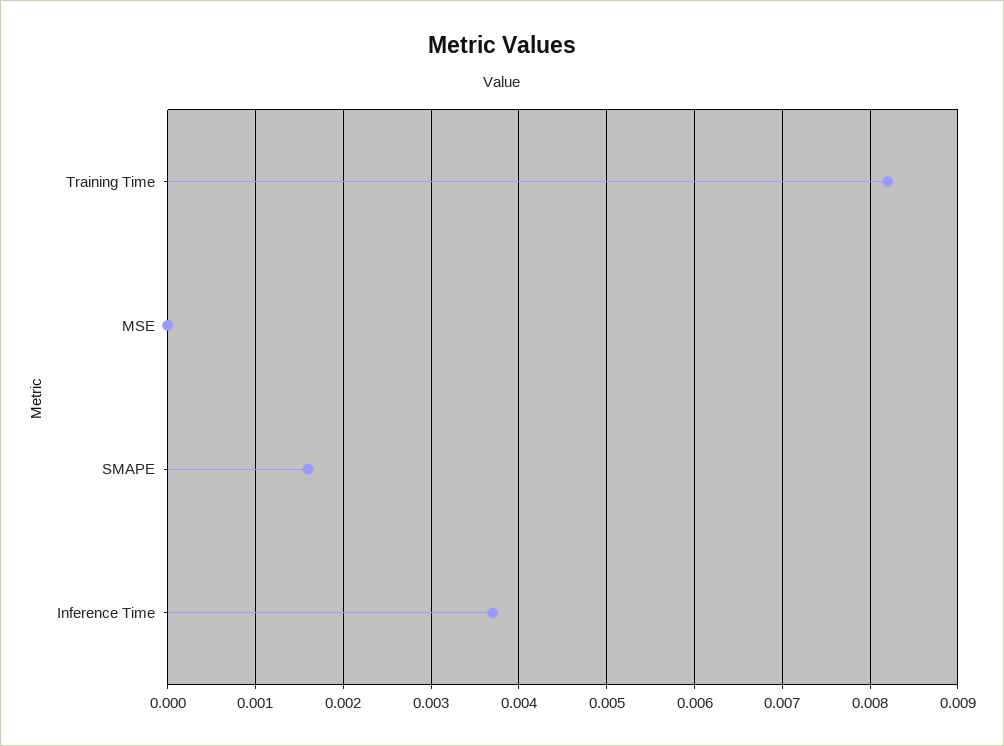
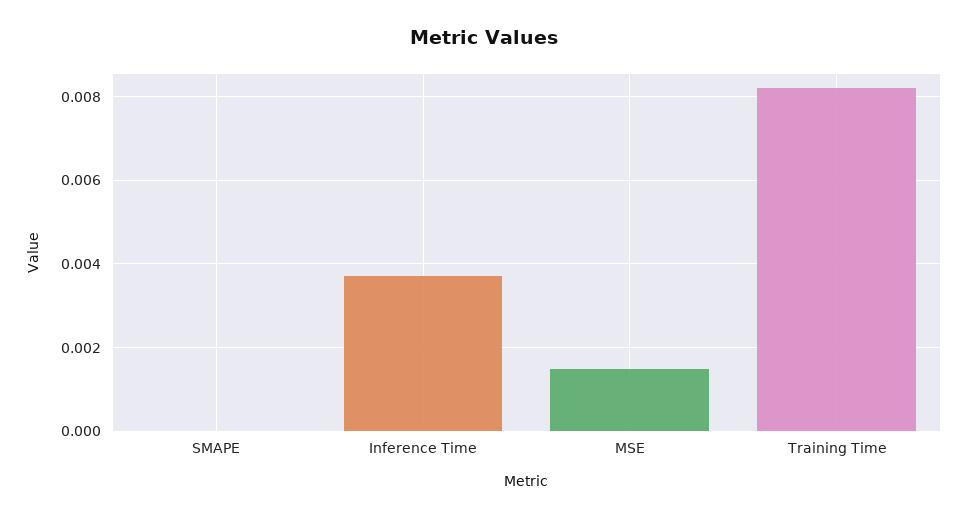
MSE: 0 -> 0.0015
SMAPE: 0.0016 -> 0

